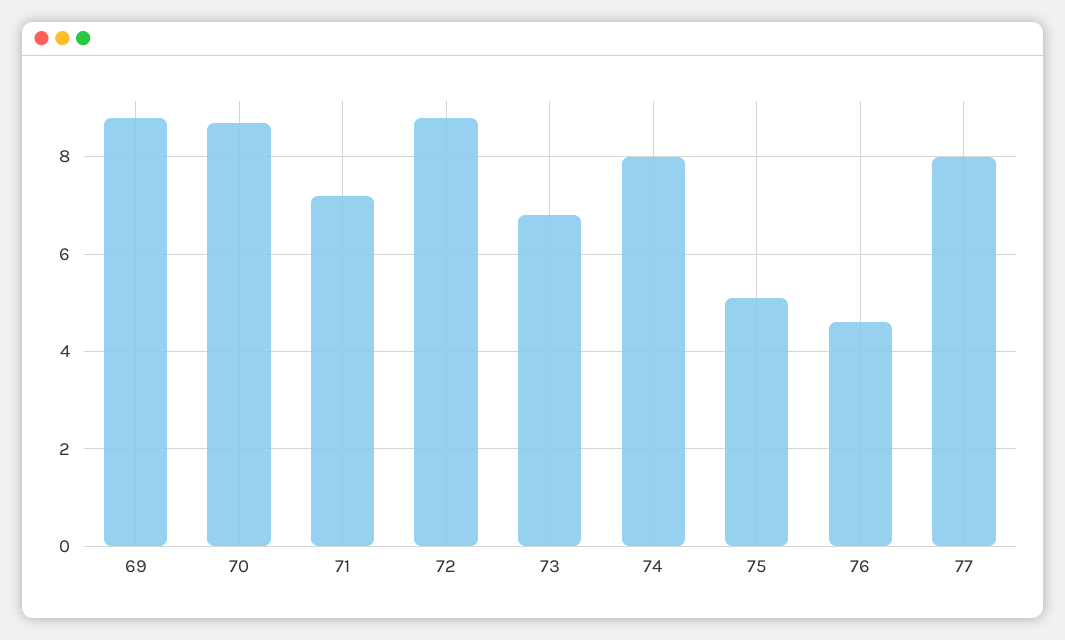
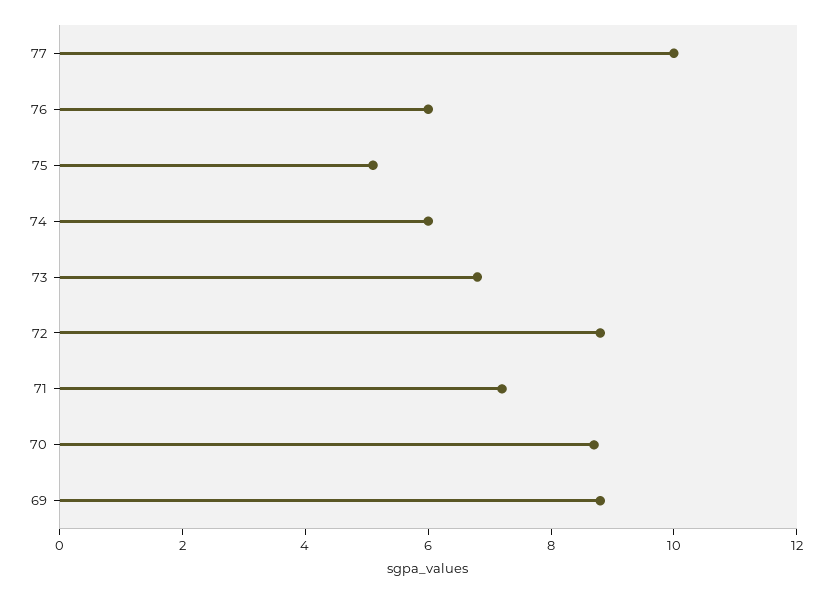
74: 8 -> 6
76: 4.5 -> 6
77: 8 -> 10

